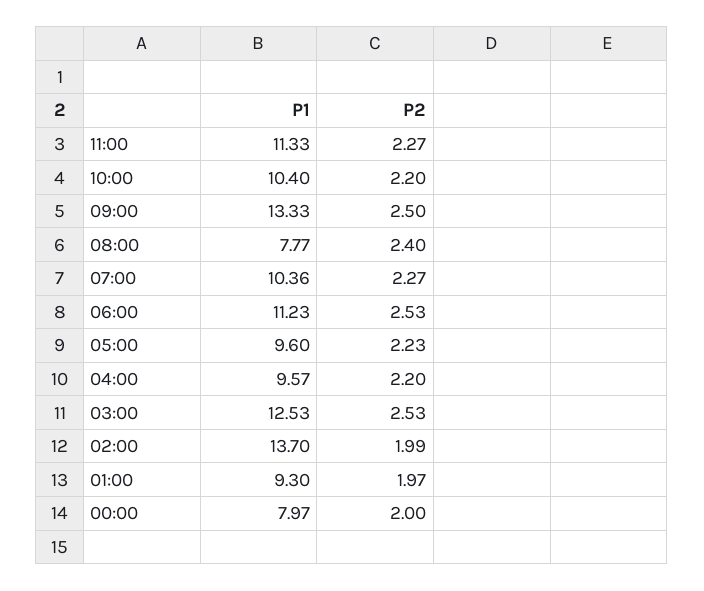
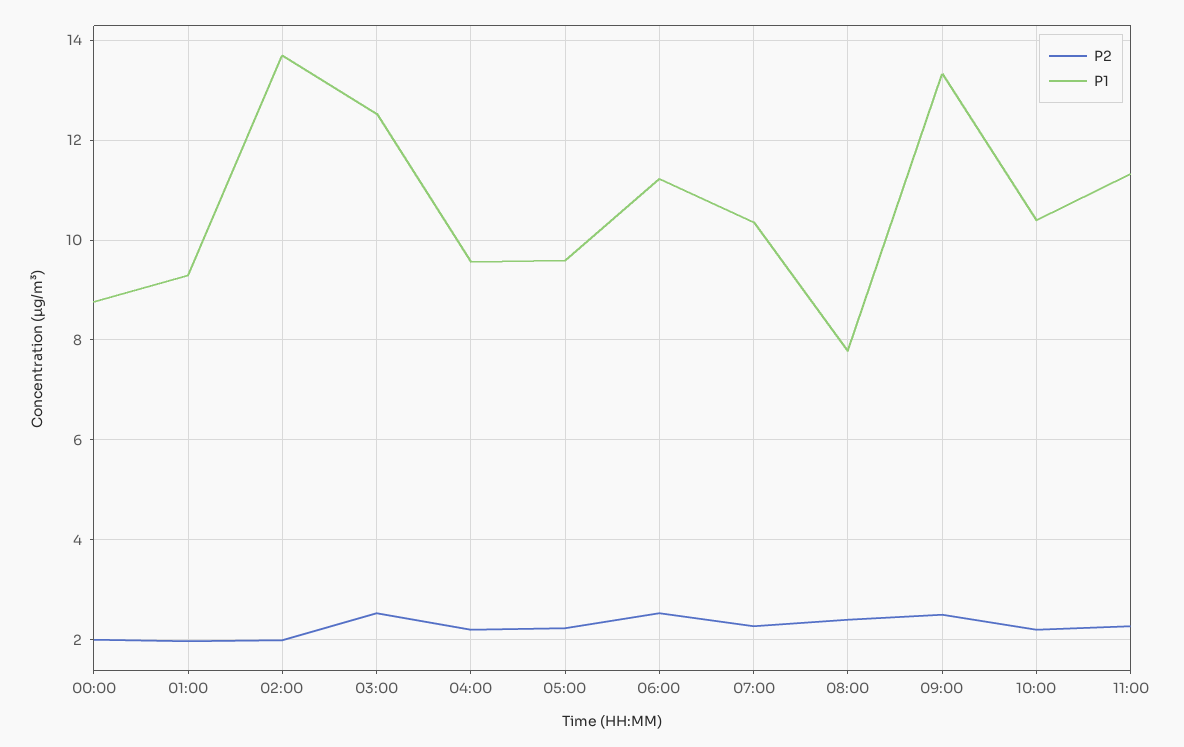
P1, 00:00: 7.97 -> 8.8

